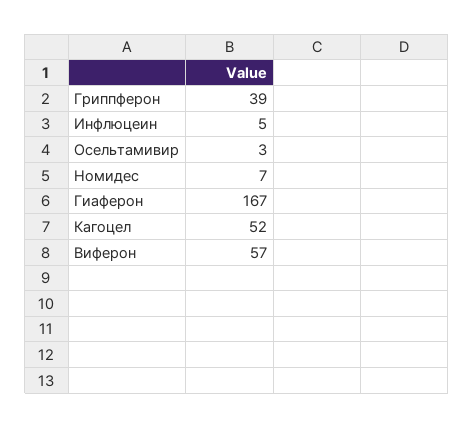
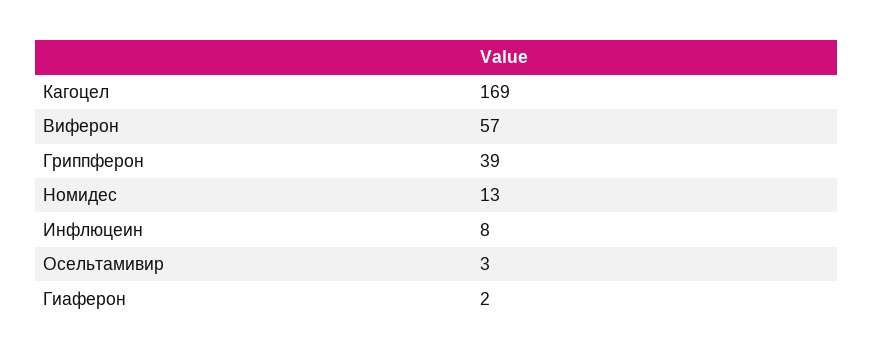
Инфлюцеин: 5 -> 8
Номидес: 7 -> 13
Гиаферон: 167 -> 2
Кагоцел: 52 -> 169

